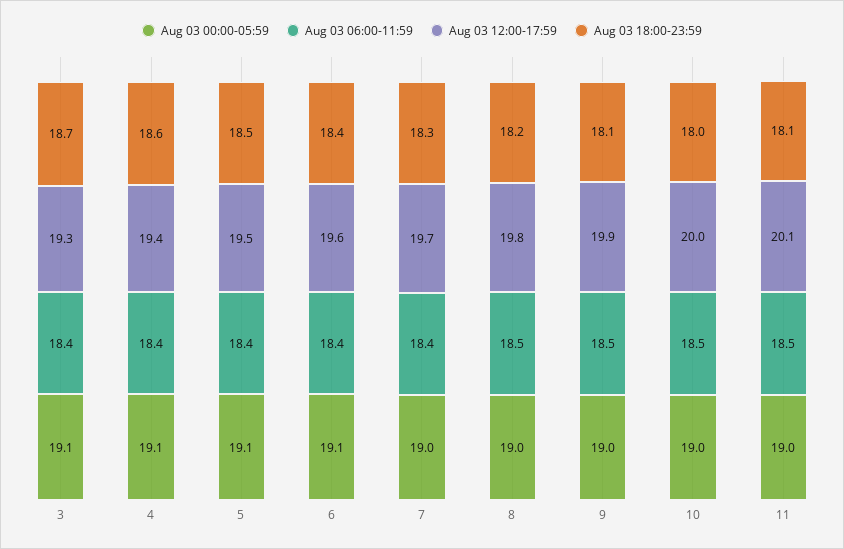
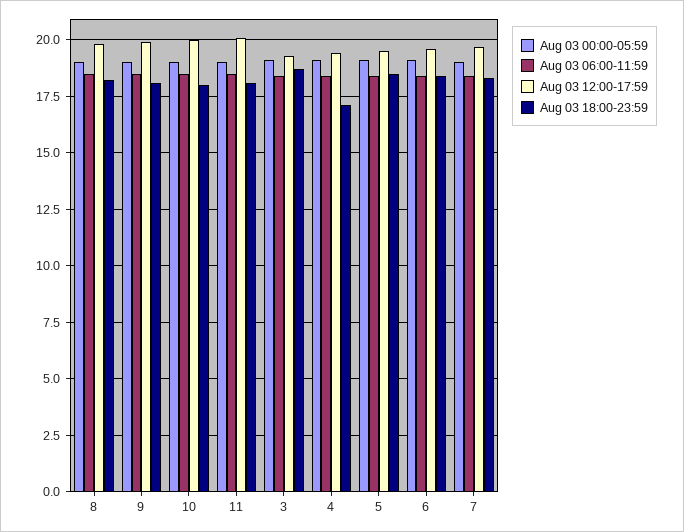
Aug 03 18:00-23:59, 4: 18.6 -> 17

